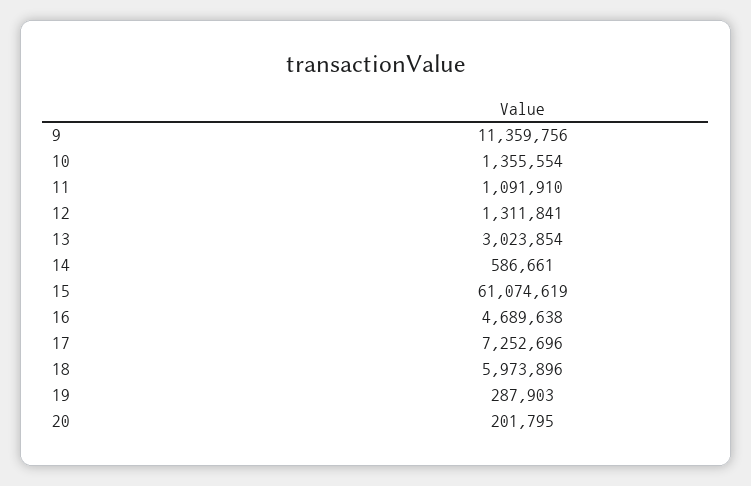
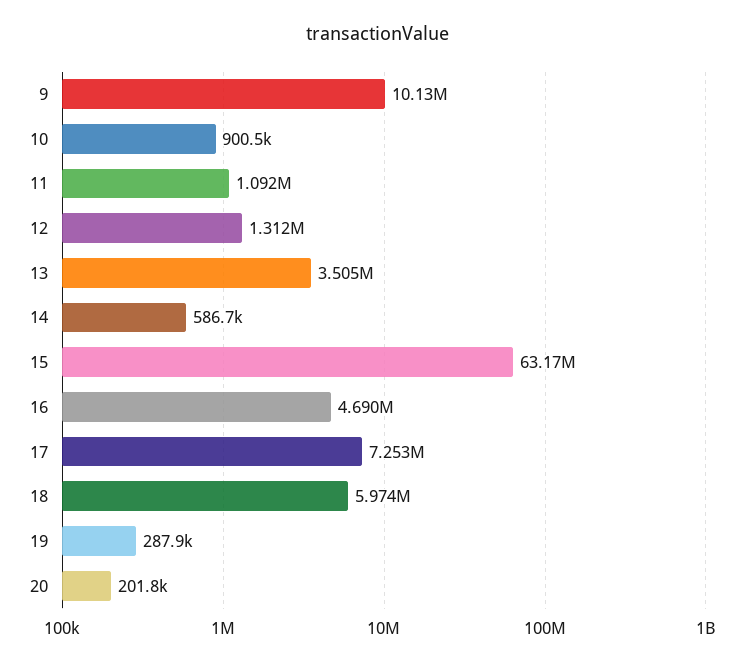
9: 11359756 -> 10130000
10: 1355554 -> 900500
13: 3023854 -> 3505000
15: 61074619 -> 63170000

